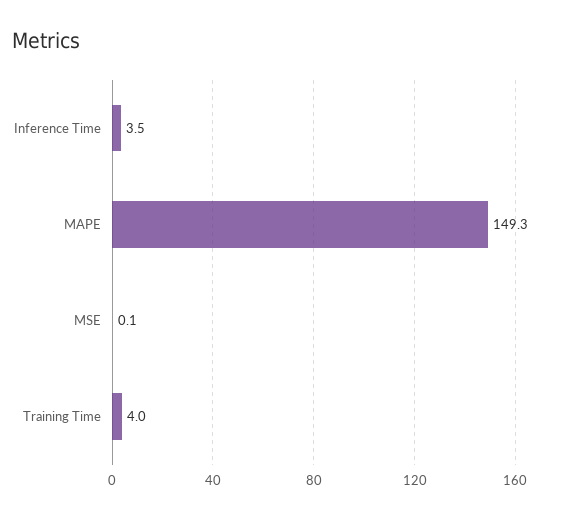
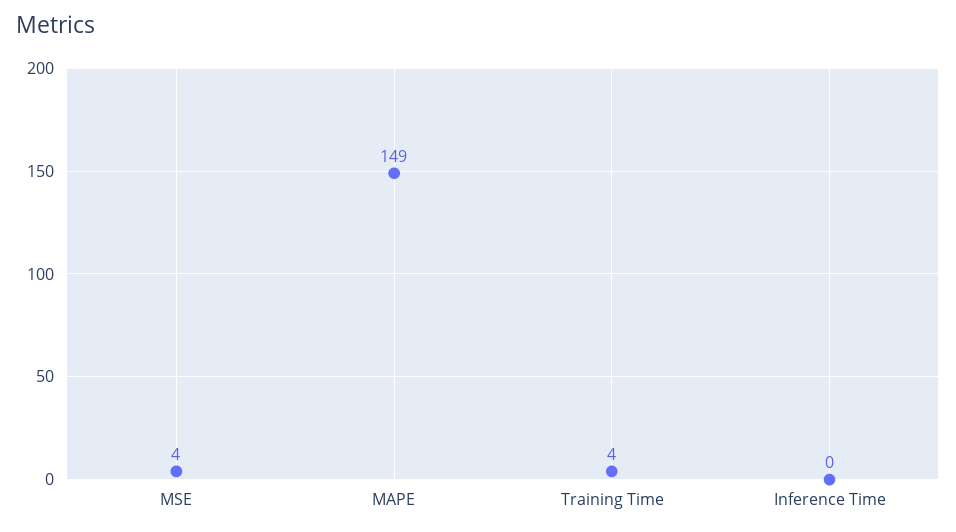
Inference Time: 3.5 -> 0
MSE: 0.1 -> 4

